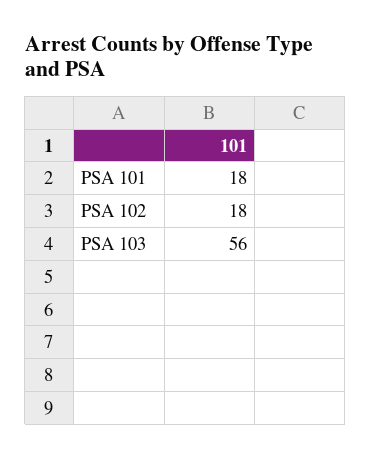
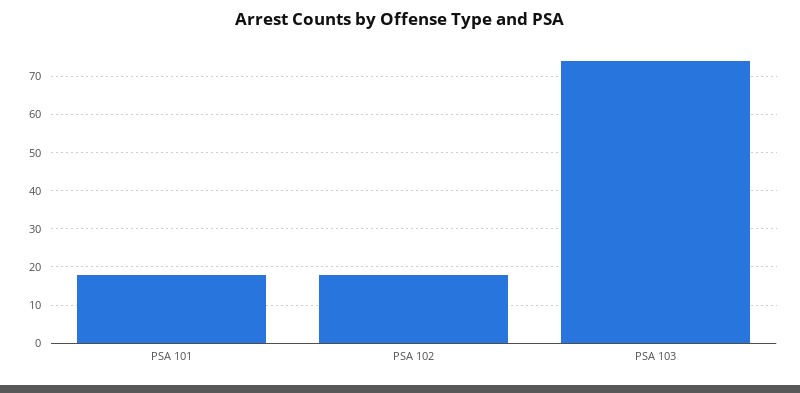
PSA 103: 56 -> 75

